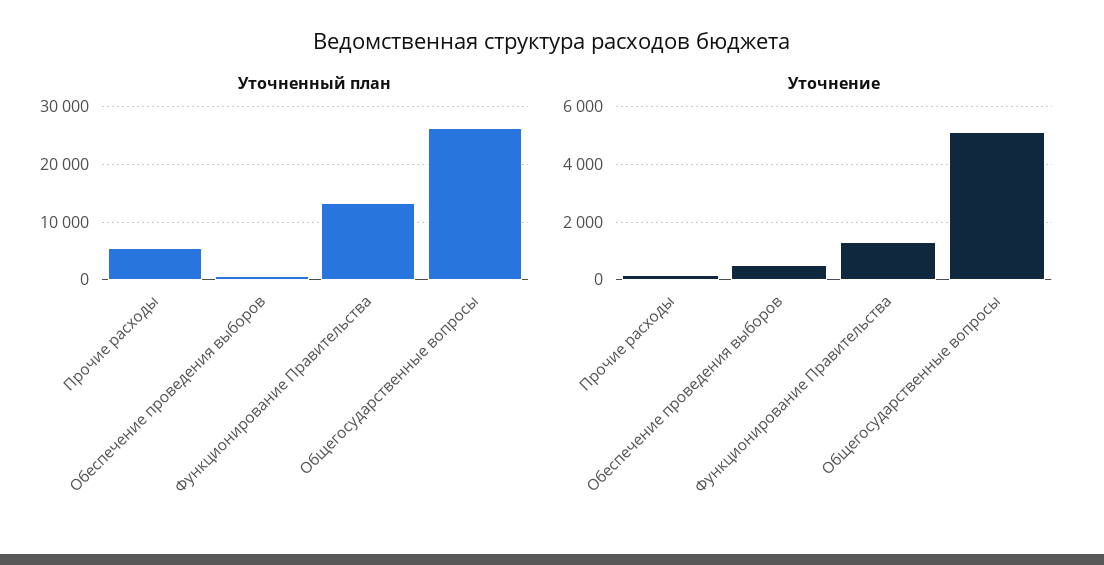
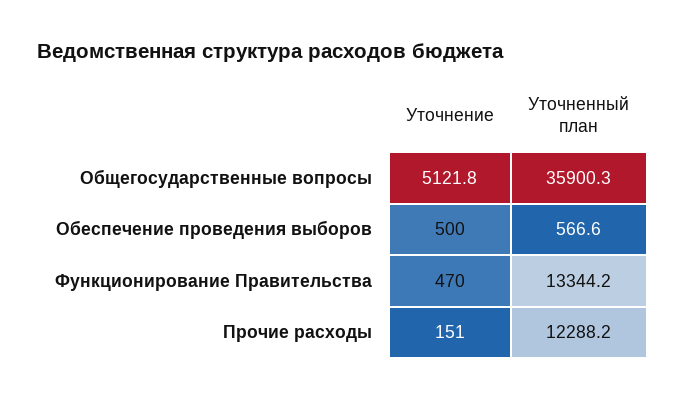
Уточненный план, Прочие расходы: 6000 -> 12288.2
Уточненный план, Общегосударственные вопросы: 26000 -> 35900.3
Уточнение, Функционирование Правительства: 1250 -> 470

